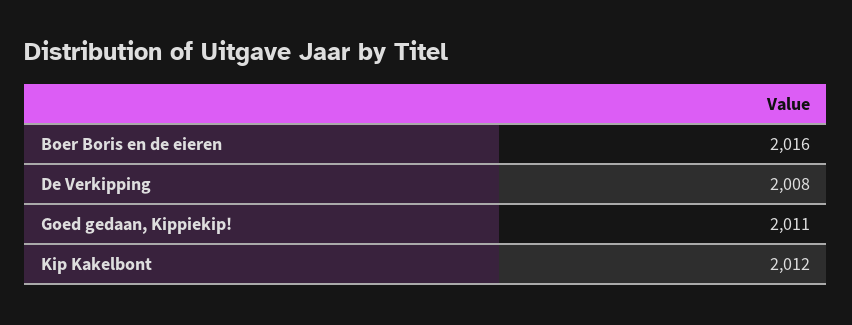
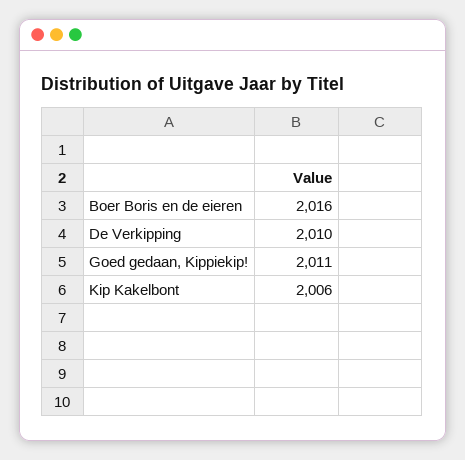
De Verkipping: 2008 -> 2010
Kip Kakelbont: 2012 -> 2006

